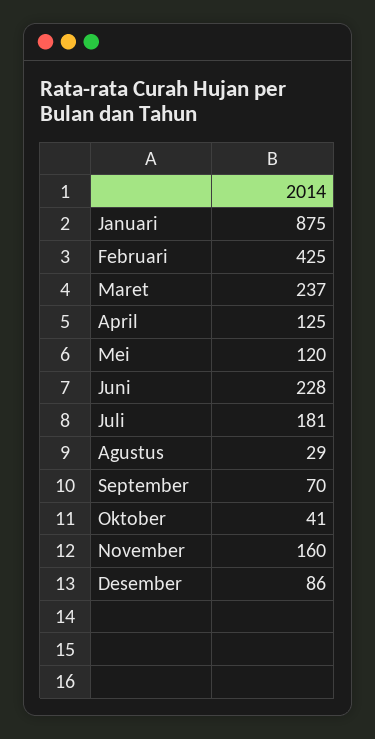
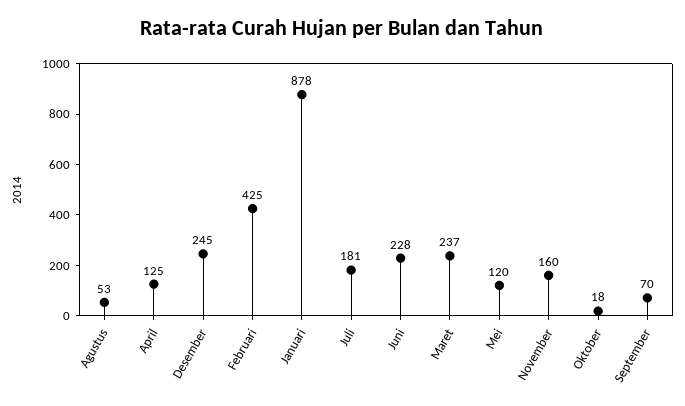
Januari: 875 -> 878
Agustus: 29 -> 53
Oktober: 41 -> 18
Desember: 86 -> 245

